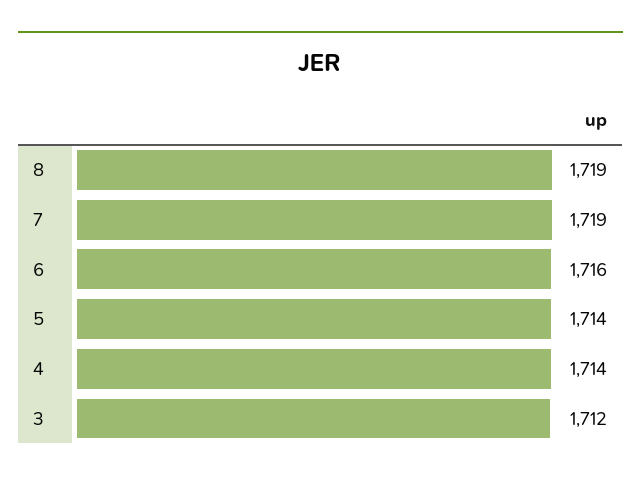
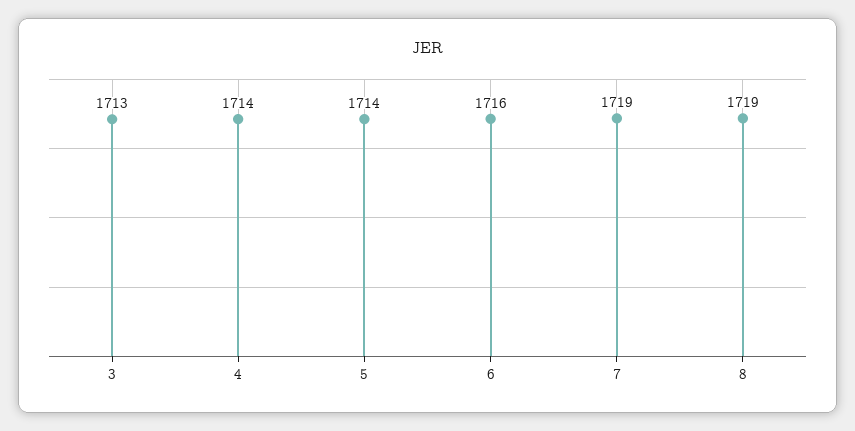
3: 1712 -> 1713

